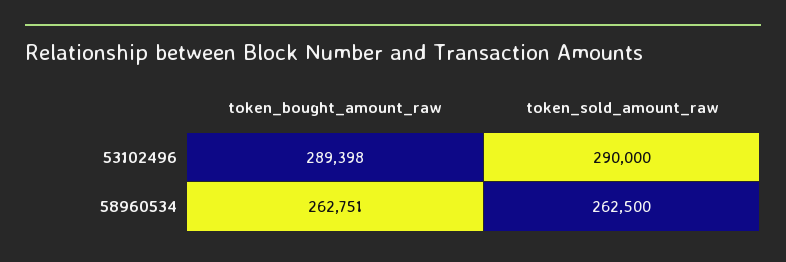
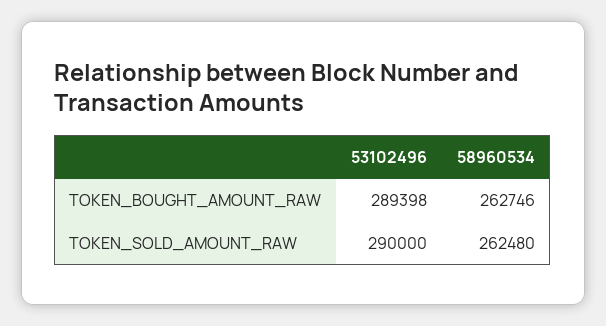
token_bought_amount_raw, 58960534: 262751 -> 262746
token_sold_amount_raw, 58960534: 262500 -> 262480

